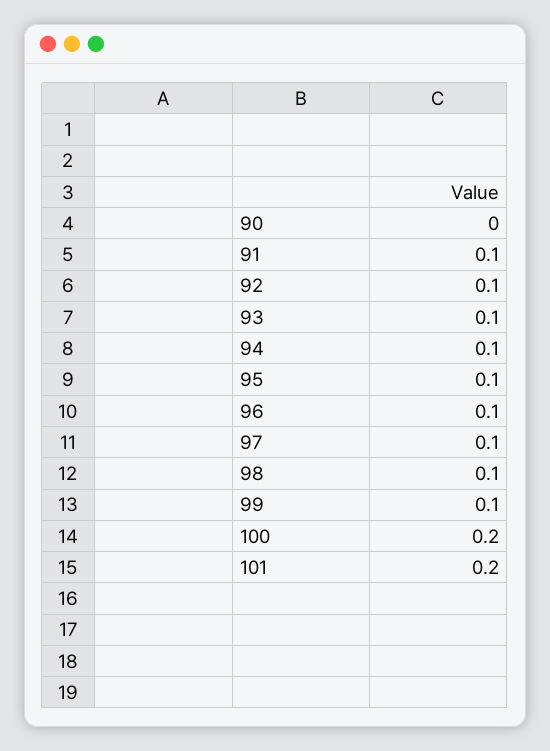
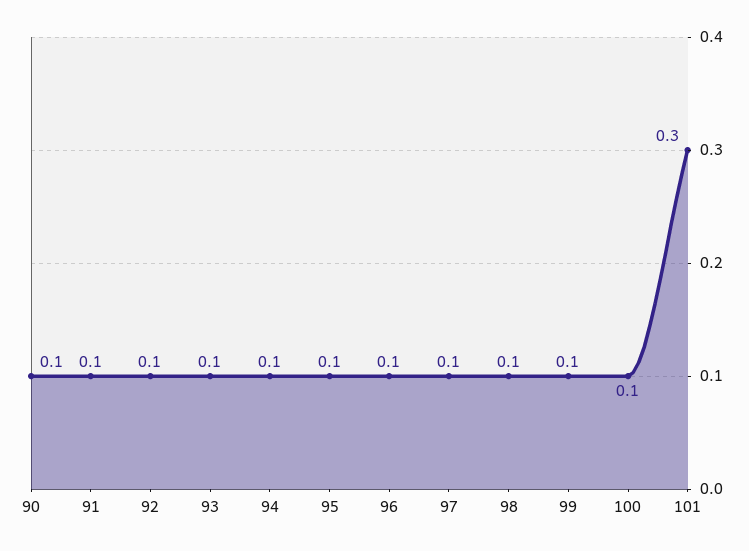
90: 0 -> 0.1
100: 0.2 -> 0.1
101: 0.2 -> 0.3

